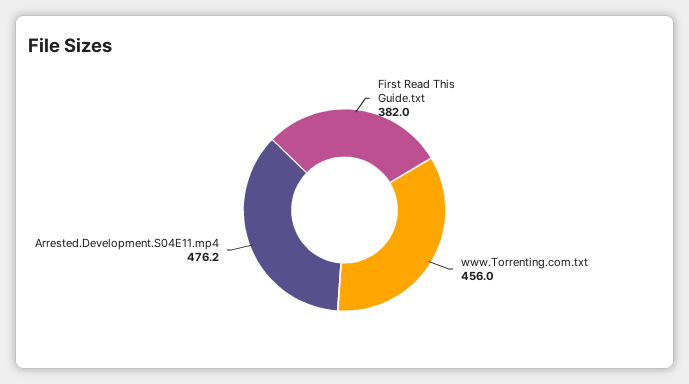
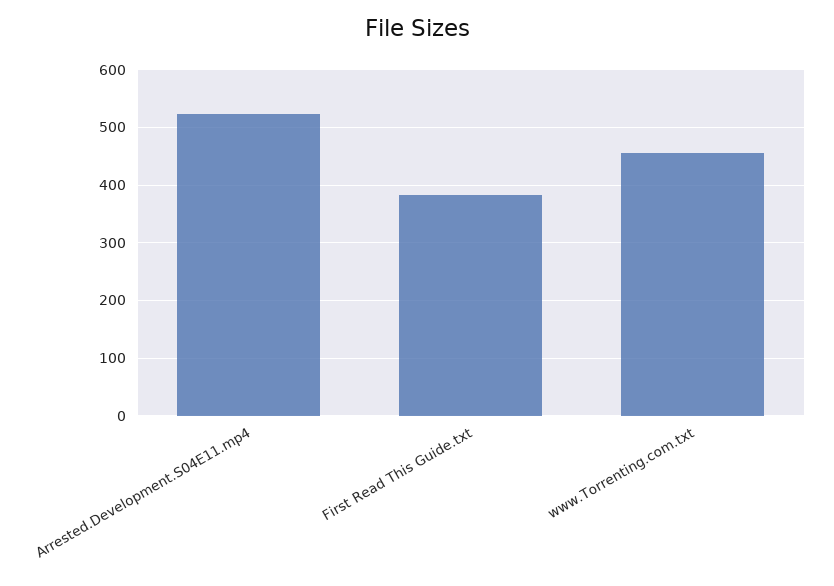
Arrested.Development.S04E11.mp4: 476.2 -> 520

